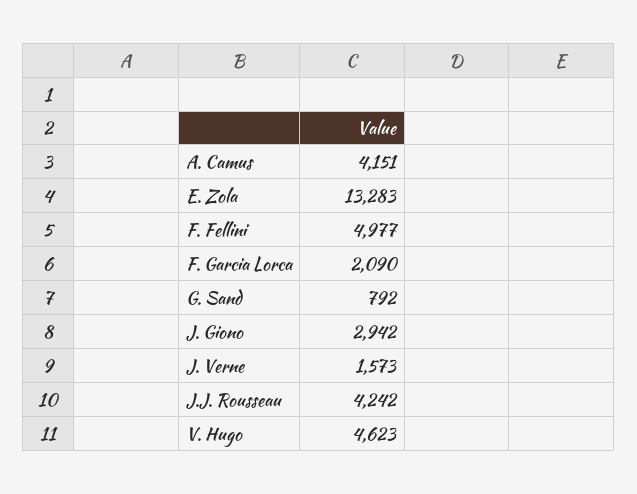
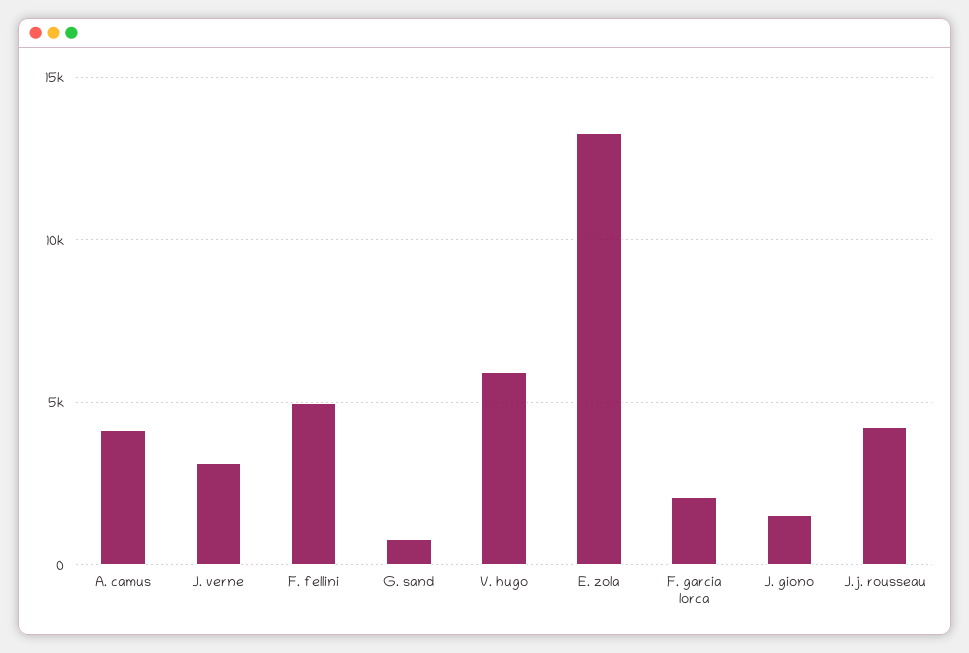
J. Giono: 2942 -> 1500
J. Verne: 1573 -> 3000
V. Hugo: 4623 -> 6000

